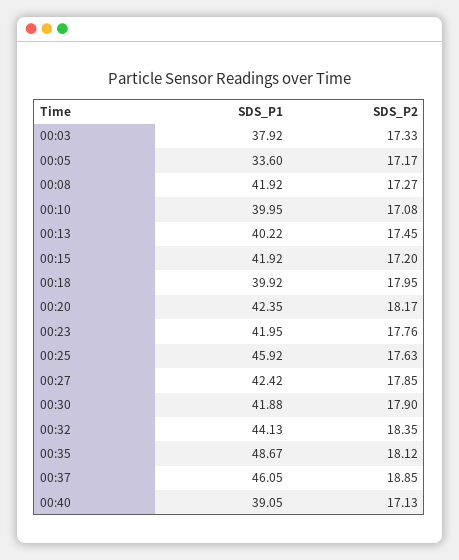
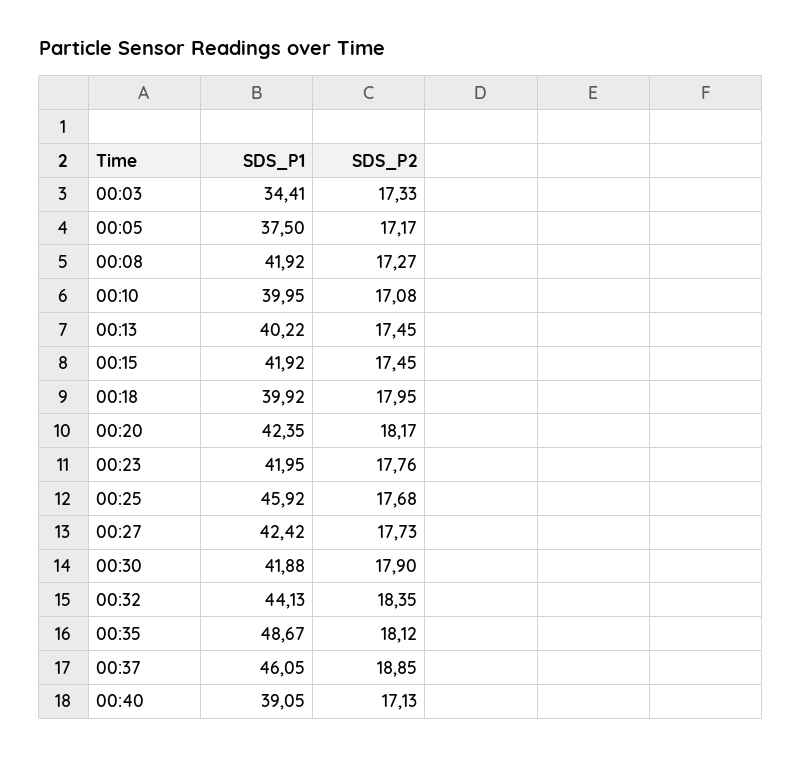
SDS_P1, 00:03: 37.92 -> 34.41
SDS_P1, 00:05: 33.6 -> 37.5
SDS_P2, 00:15: 17.2 -> 17.45
SDS_P2, 00:25: 17.63 -> 17.68
SDS_P2, 00:27: 17.85 -> 17.73

